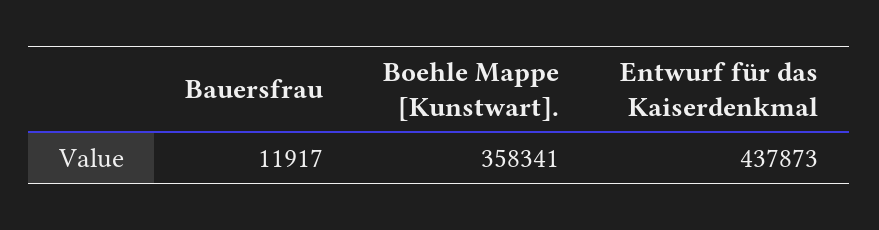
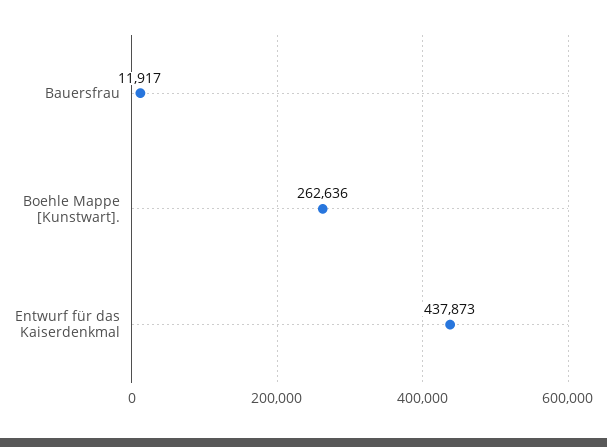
Boehle Mappe [Kunstwart].: 358341 -> 262636

